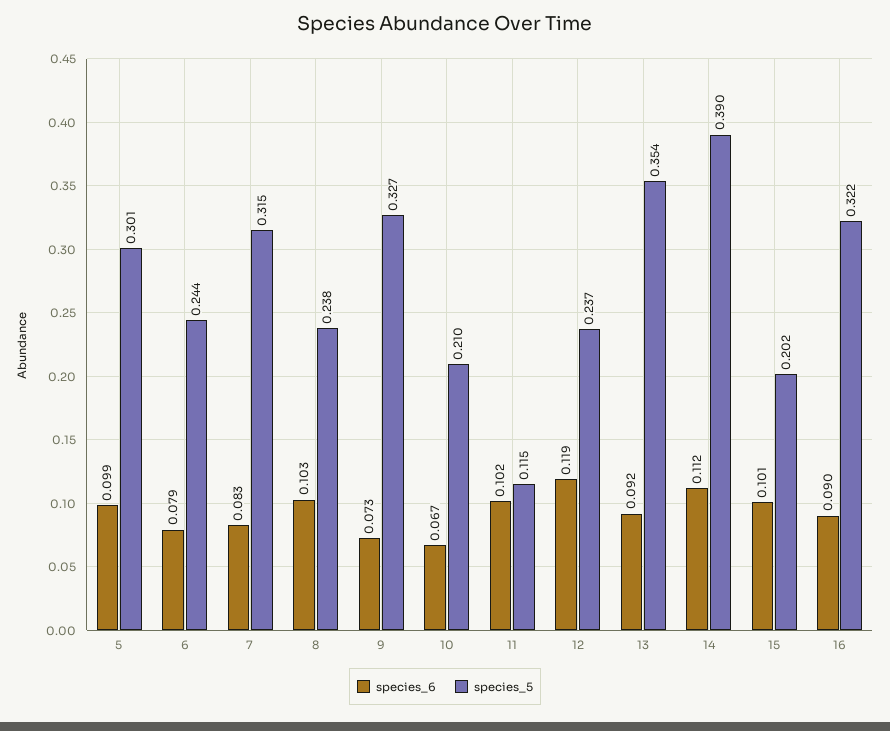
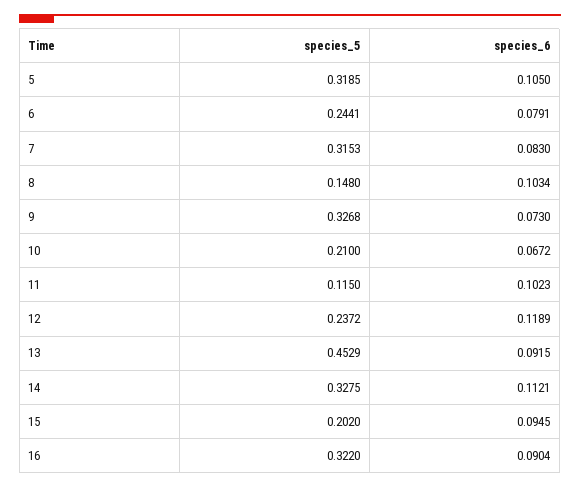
species_6, 5: 0.099 -> 0.105
species_5, 5: 0.301 -> 0.3185
species_5, 8: 0.238 -> 0.148
species_5, 13: 0.354 -> 0.4529
species_5, 14: 0.39 -> 0.3275
species_6, 15: 0.101 -> 0.0945

